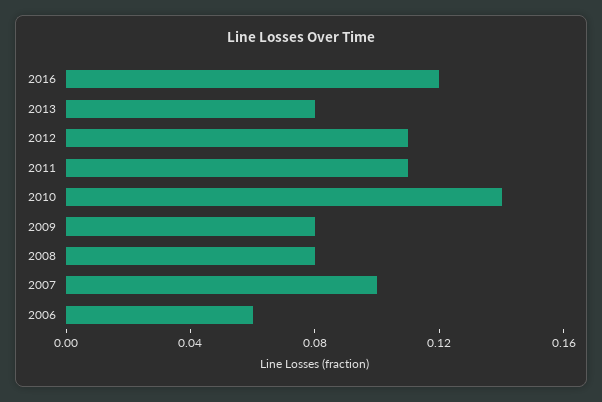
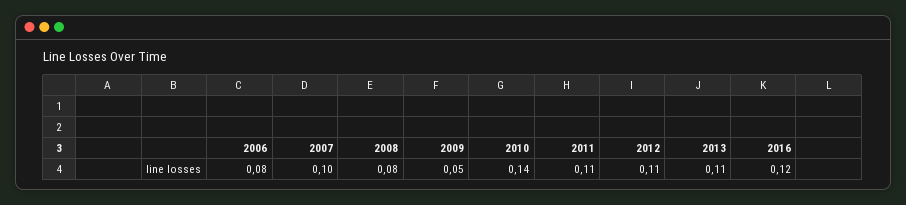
2013: 0.08 -> 0.11
2009: 0.08 -> 0.05
2006: 0.06 -> 0.08

